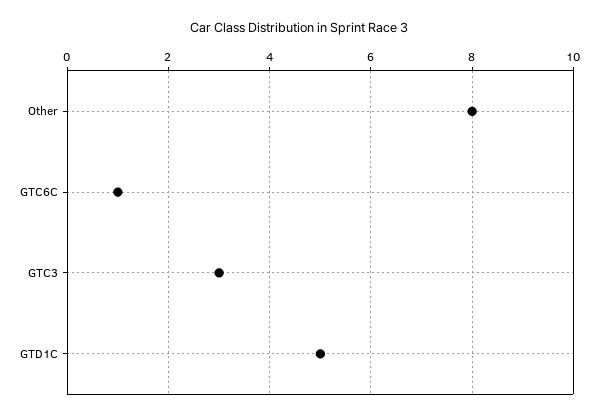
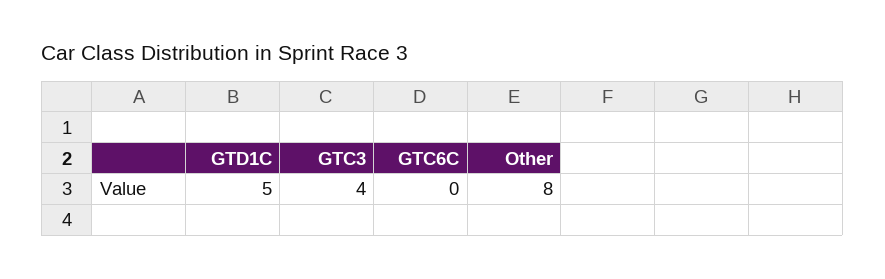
GTC6C: 1 -> 0
GTC3: 3 -> 4

